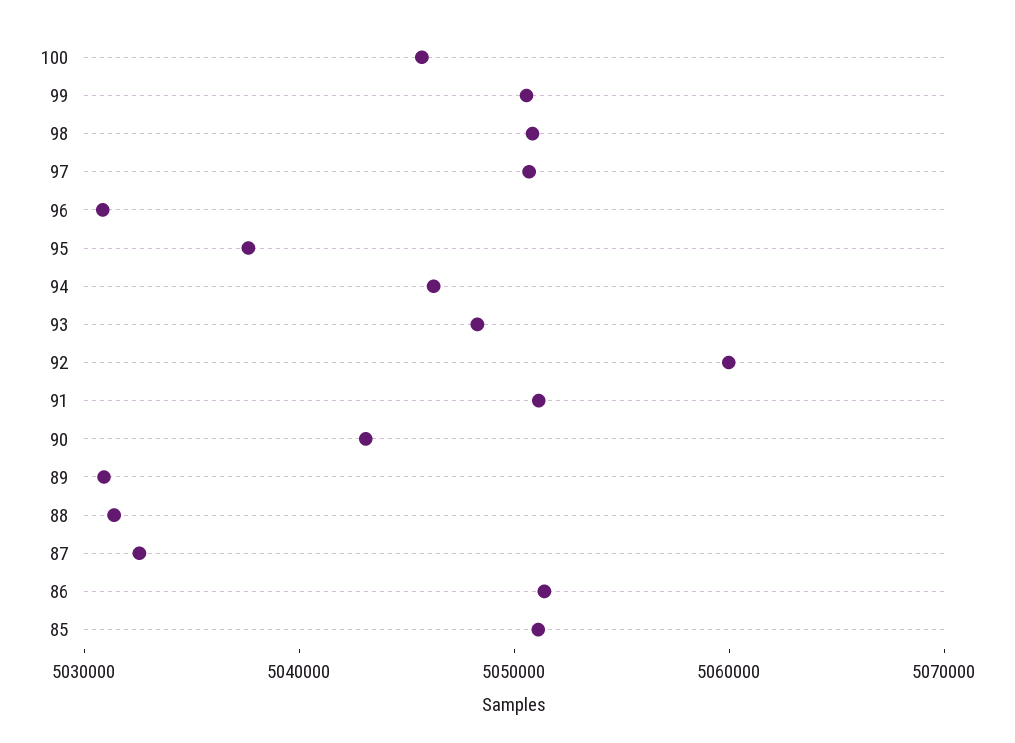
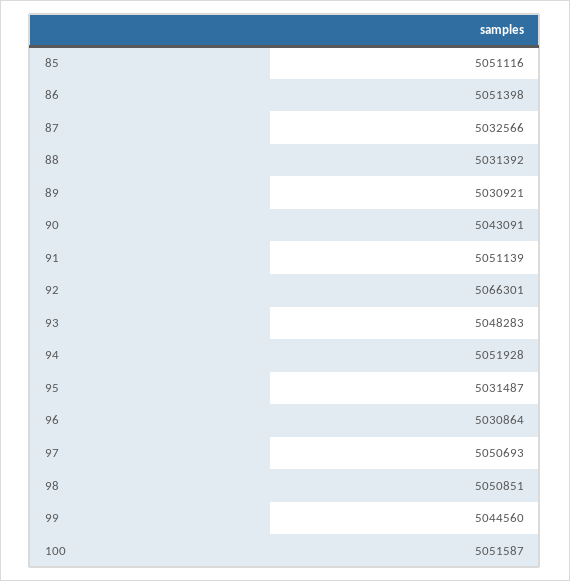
100: 5046000 -> 5051587
99: 5050000 -> 5044560
95: 5038000 -> 5031487
94: 5046000 -> 5051928
92: 5060000 -> 5066301

